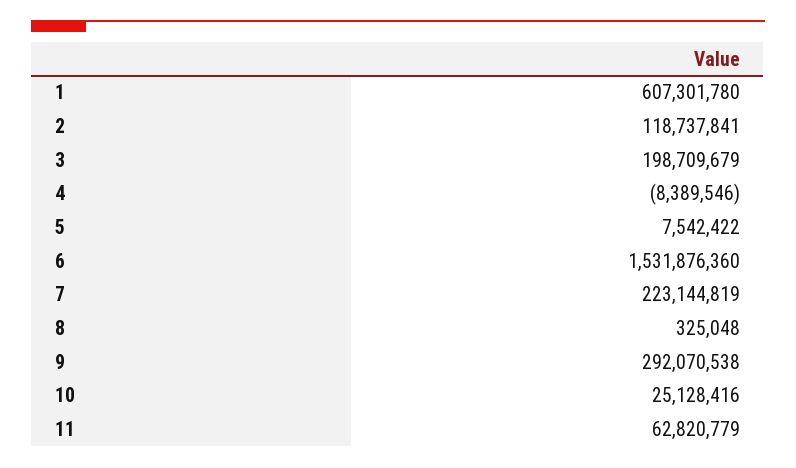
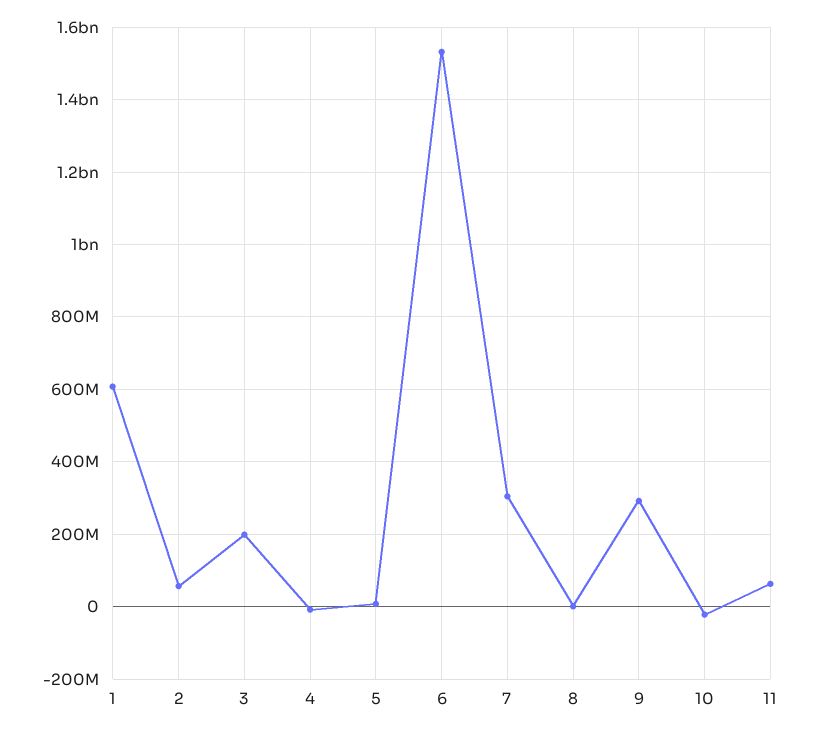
2: 118737841 -> 60000000
7: 223144819 -> 300000000
10: 25128416 -> -20000000

